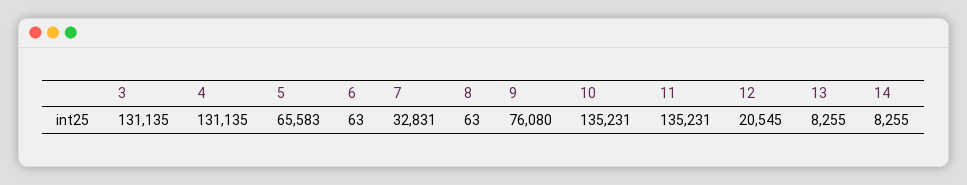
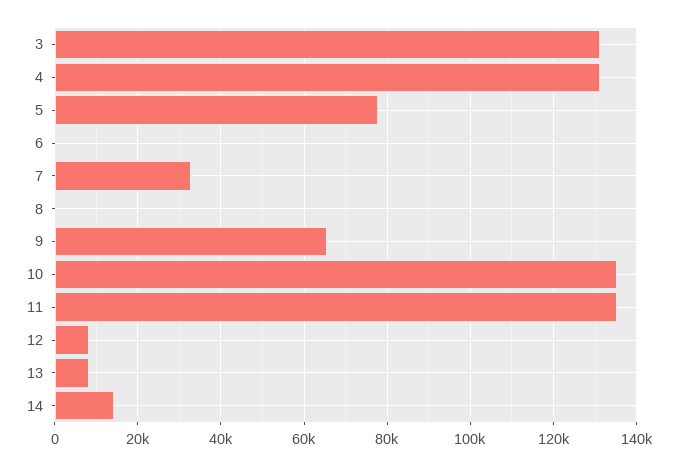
5: 65583 -> 78000
9: 76080 -> 66000
12: 20545 -> 8000
14: 8255 -> 14000

